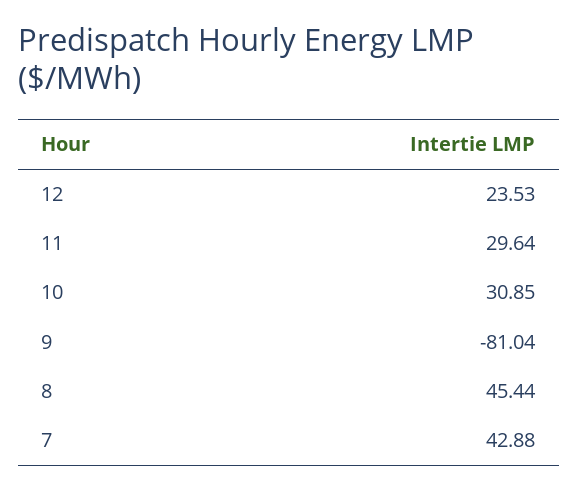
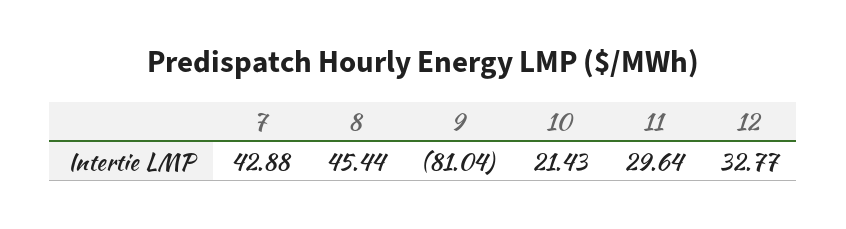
12: 23.53 -> 32.77
10: 30.85 -> 21.43

